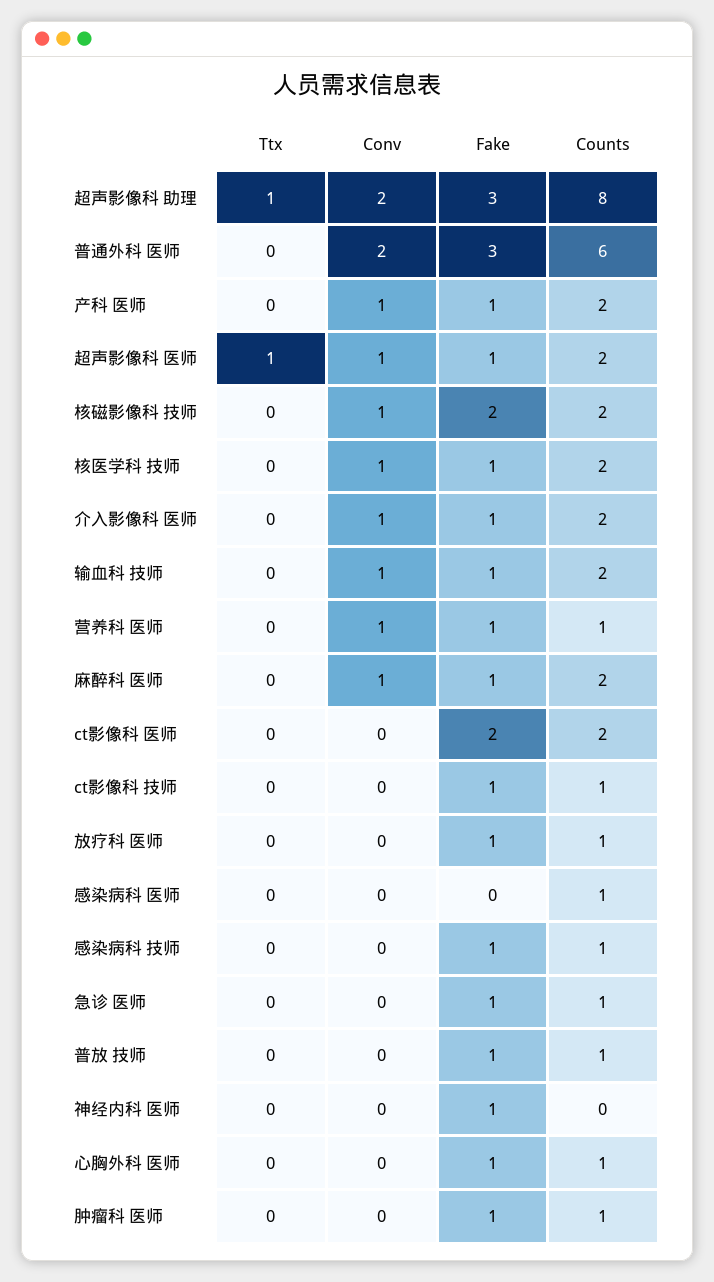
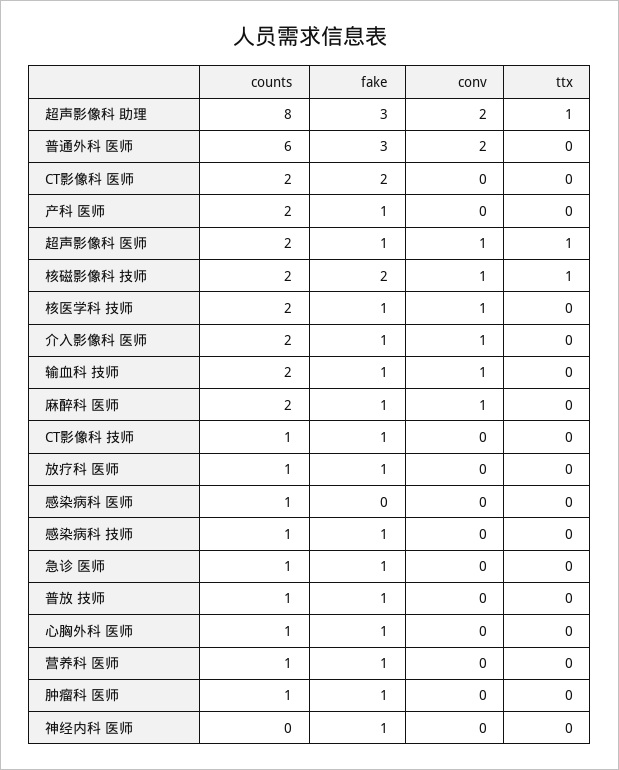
Conv, 产科 医师: 1 -> 0
Ttx, 核磁影像科 技师: 0 -> 1
Conv, 营养科 医师: 1 -> 0

